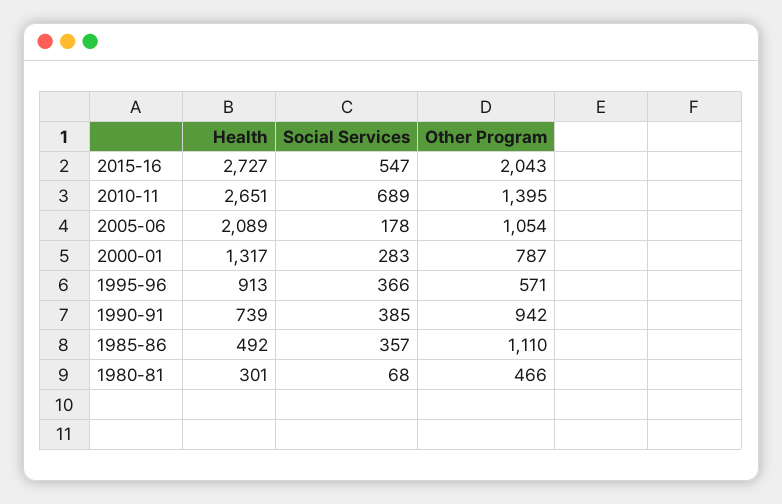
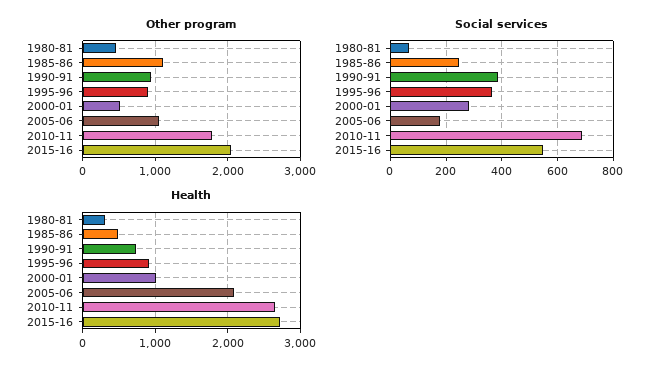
Other Program, 2010-11: 1395 -> 1800
Health, 2000-01: 1317 -> 1000
Other Program, 2000-01: 787 -> 500
Other Program, 1995-96: 571 -> 900
Social Services, 1985-86: 357 -> 250

